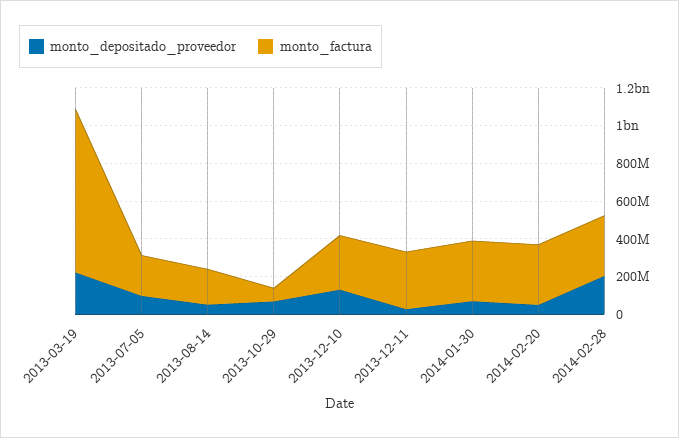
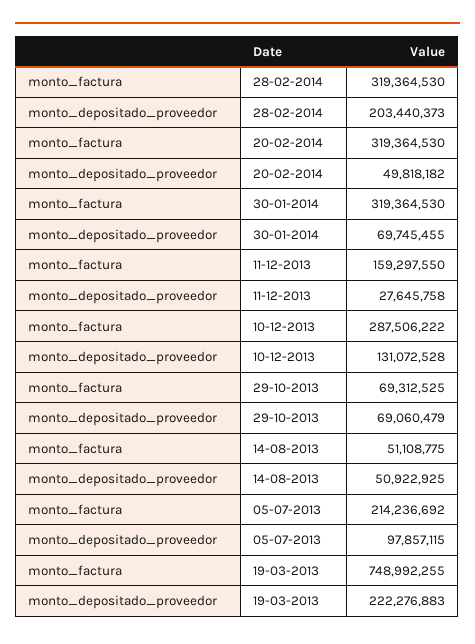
monto_factura, 2013-03-19: 850000000 -> 748992255
monto_factura, 2013-08-14: 200000000 -> 51108775
monto_factura, 2013-12-11: 300000000 -> 159297550

